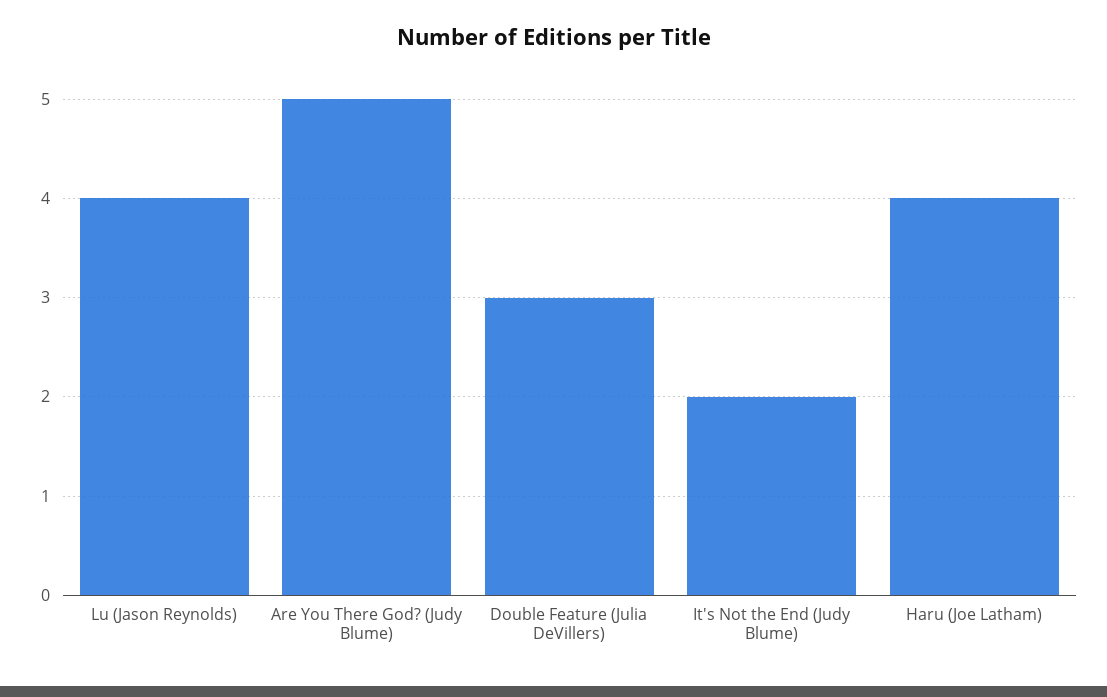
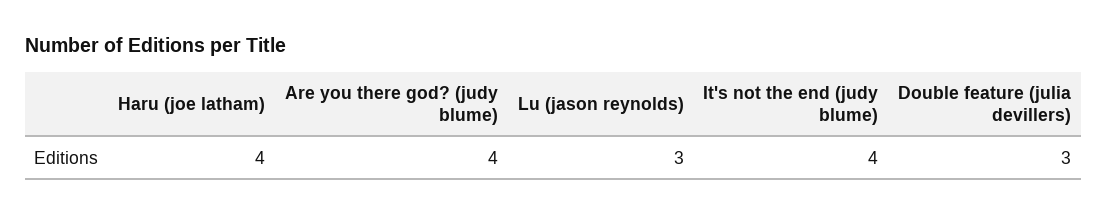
Lu (Jason Reynolds): 4 -> 3
Are You There God? (Judy Blume): 5 -> 4
It's Not the End (Judy Blume): 2 -> 4

